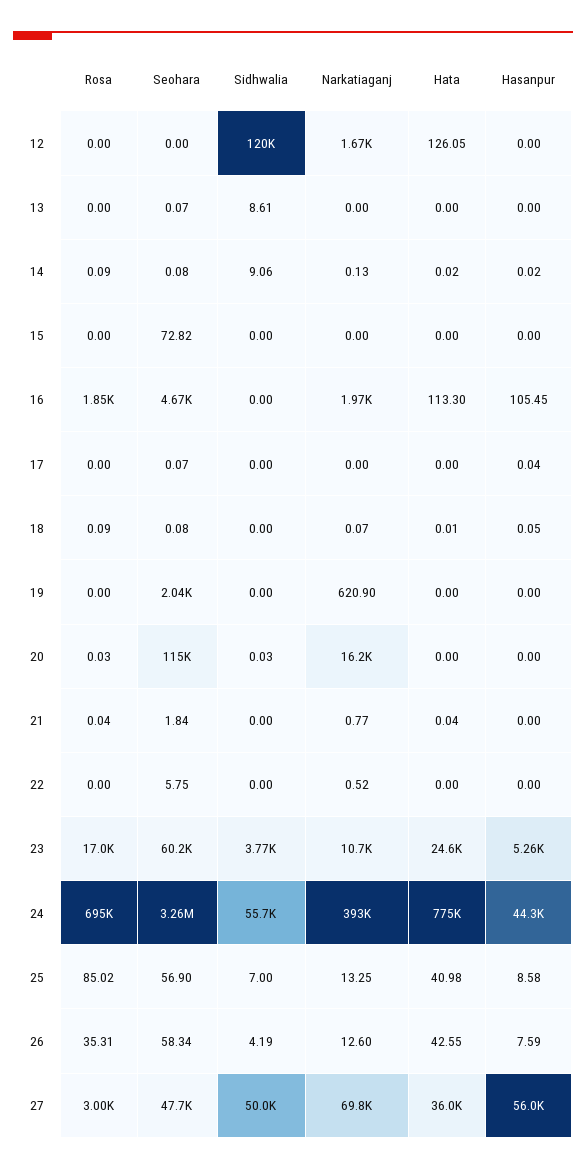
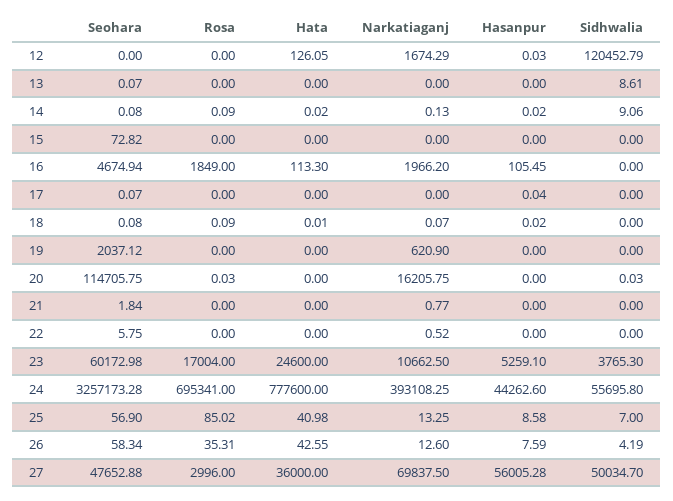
Hasanpur, 12: 0 -> 0.03
Hasanpur, 18: 0.05 -> 0.02
Rosa, 21: 0.04 -> 0
Hata, 21: 0.04 -> 0
Hata, 24: 775000 -> 777600

